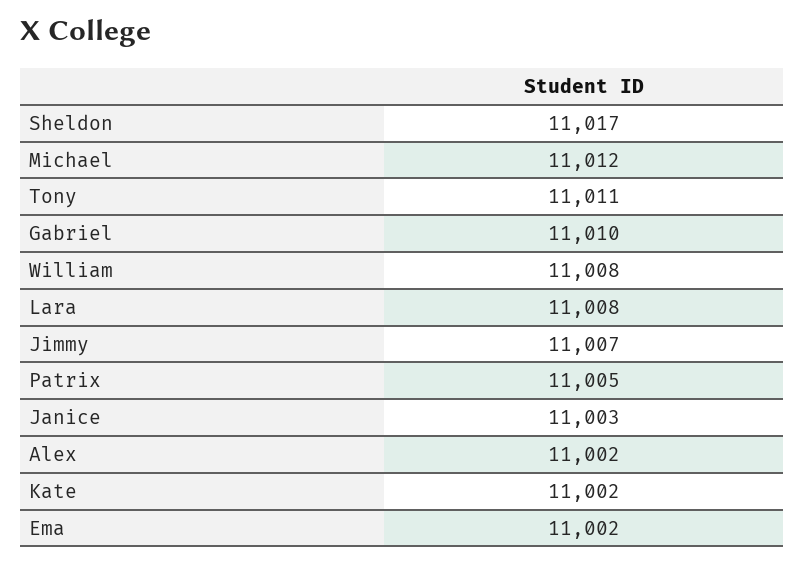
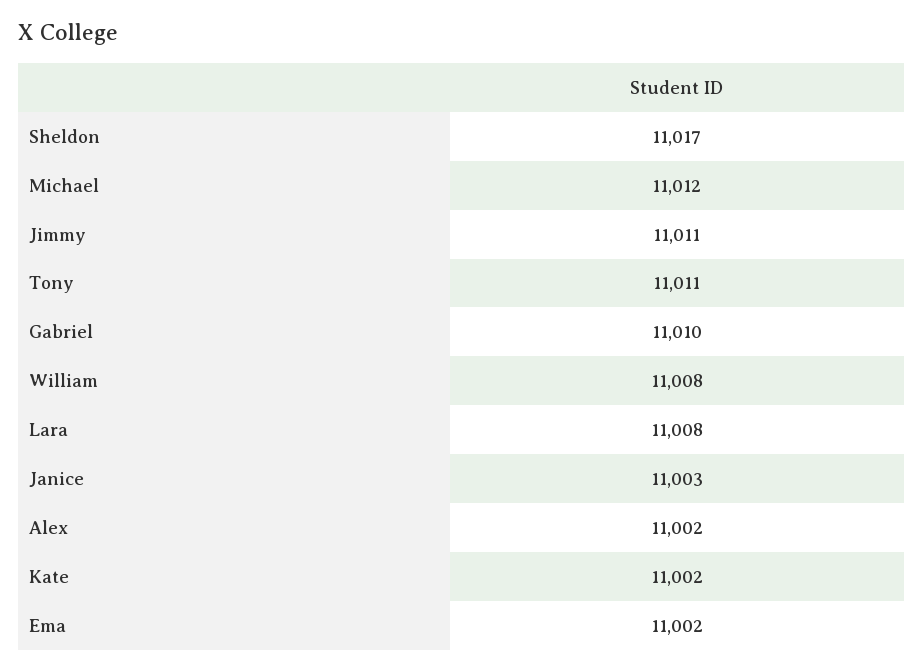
Jimmy: 11007 -> 11011
Patrix: 11005 -> none

